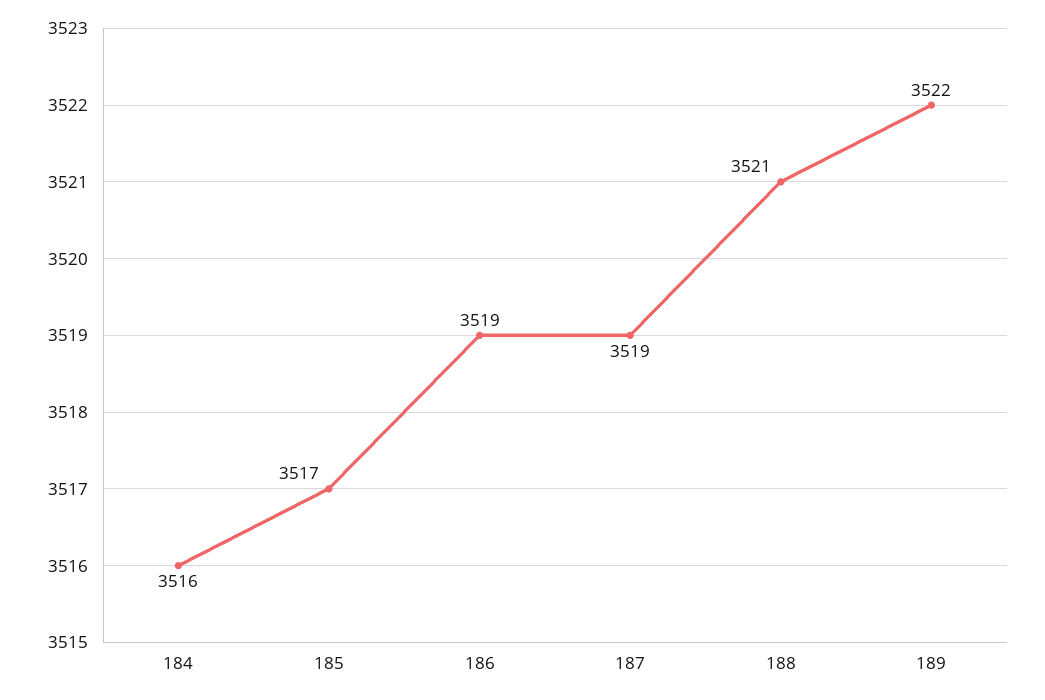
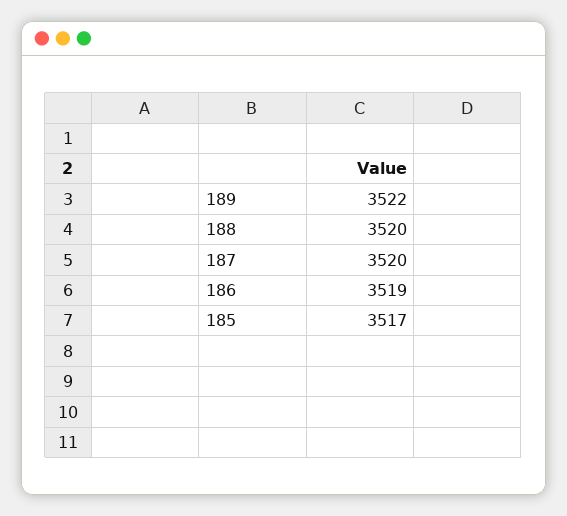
184: 3516 -> none
187: 3519 -> 3520
188: 3521 -> 3520

